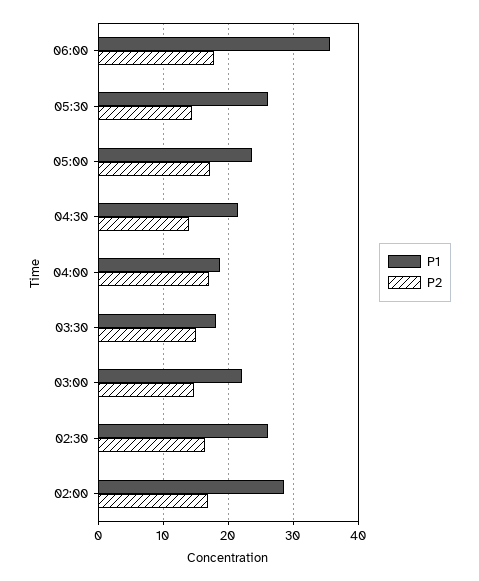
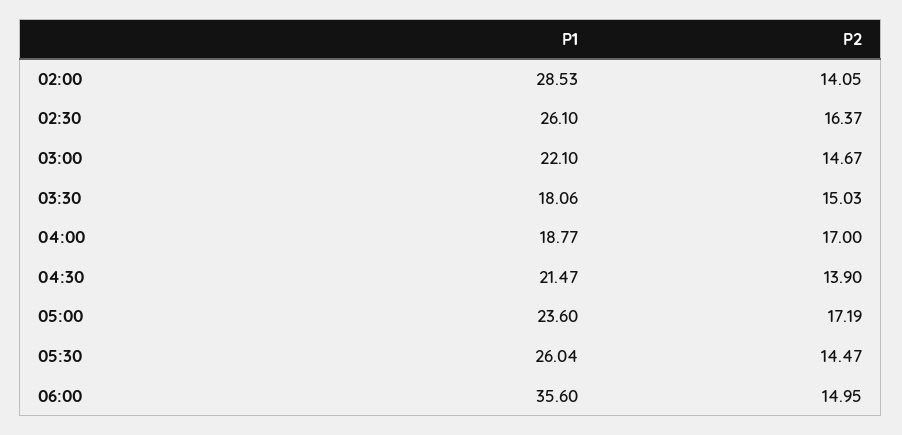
P2, 06:00: 18 -> 14.95
P2, 02:00: 17 -> 14.05

